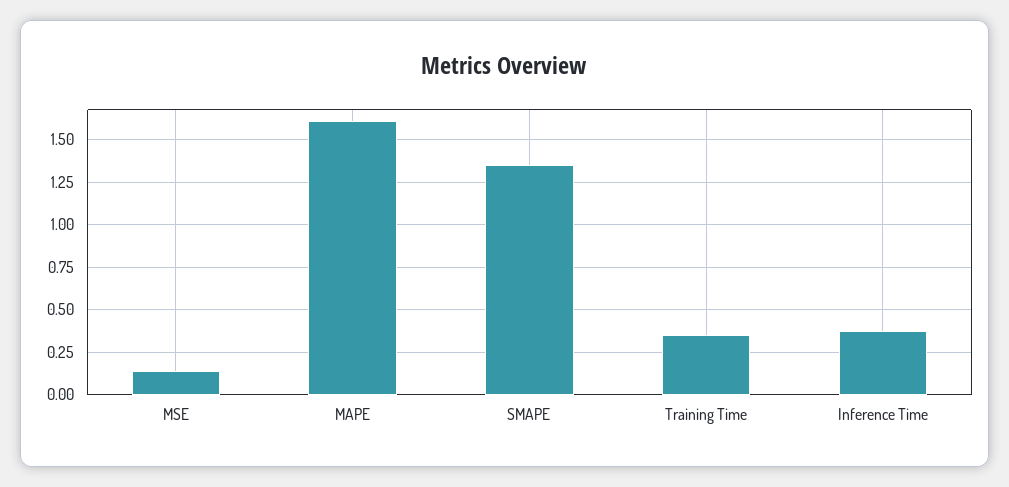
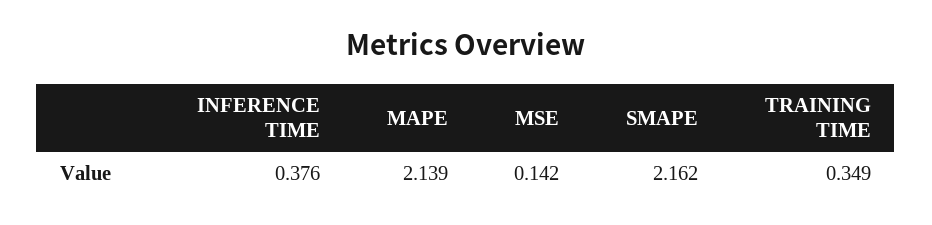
MAPE: 1.6 -> 2.139
SMAPE: 1.35 -> 2.162

